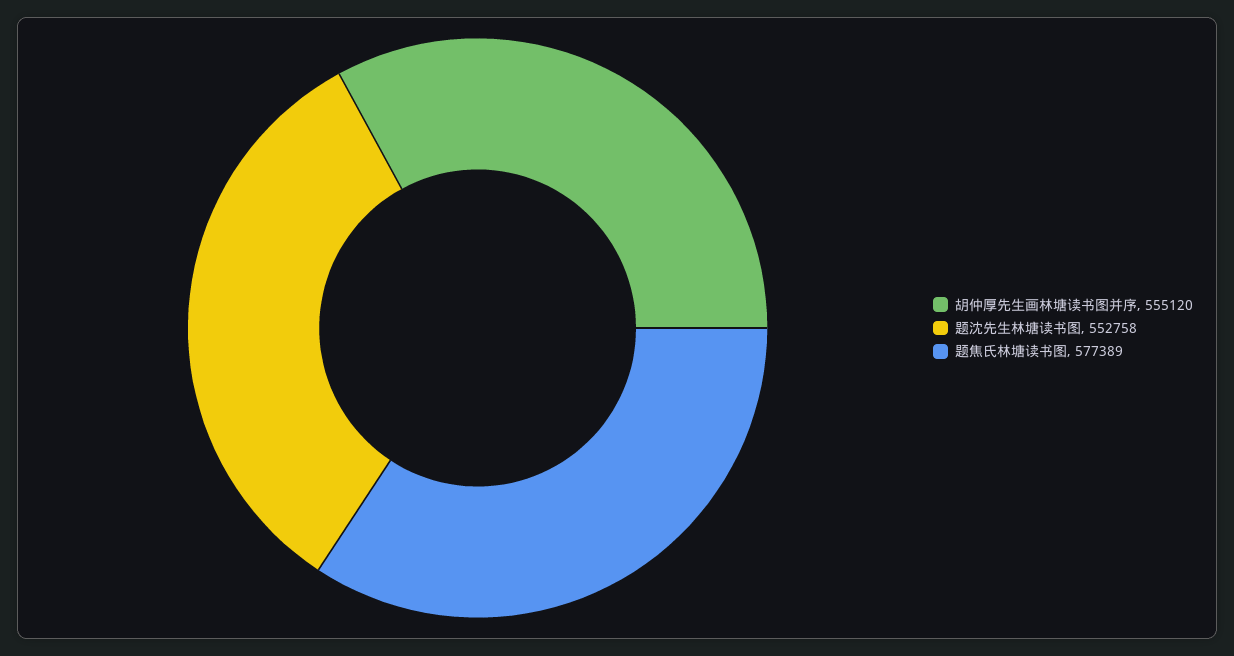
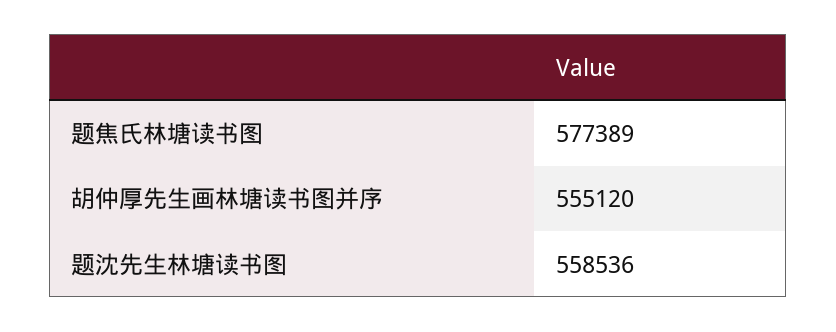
题沈先生林塘读书图: 552758 -> 558536

